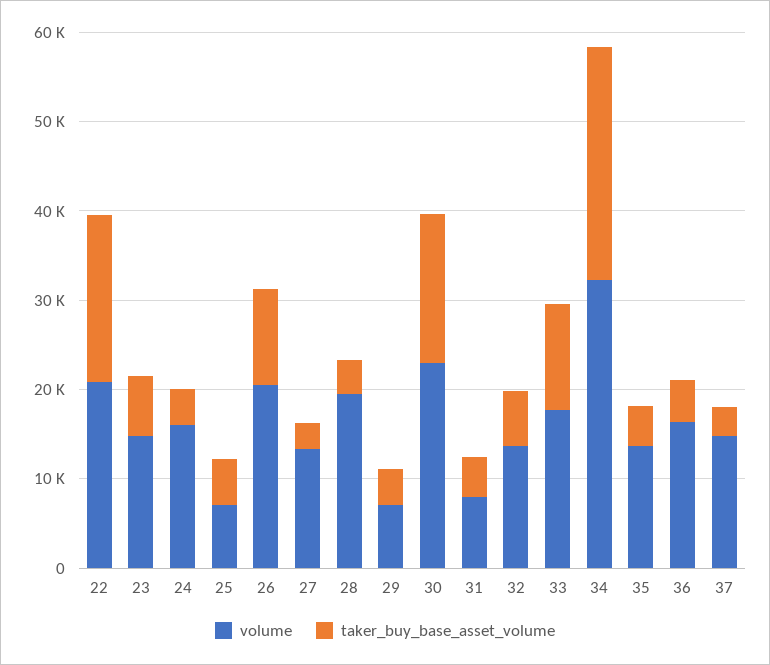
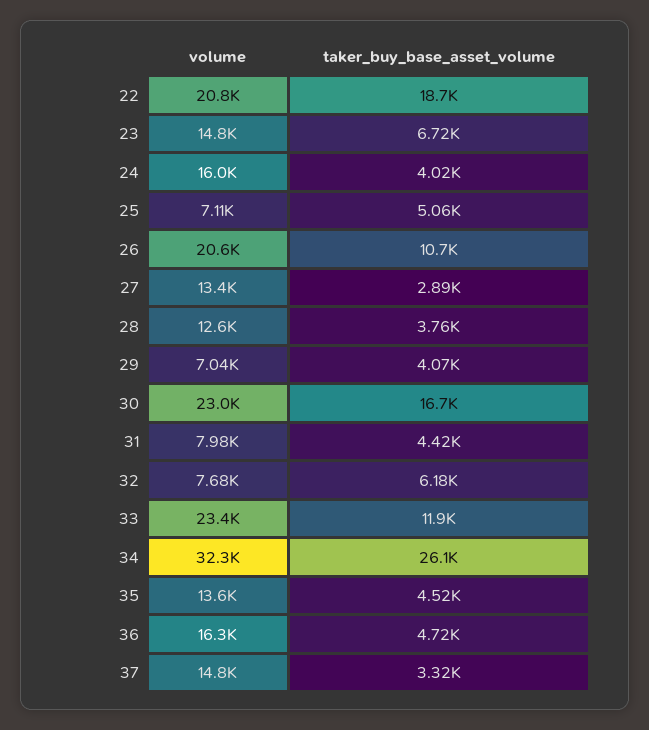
volume, 28: 20000 -> 12600
volume, 32: 14000 -> 7680
volume, 33: 18000 -> 23400

